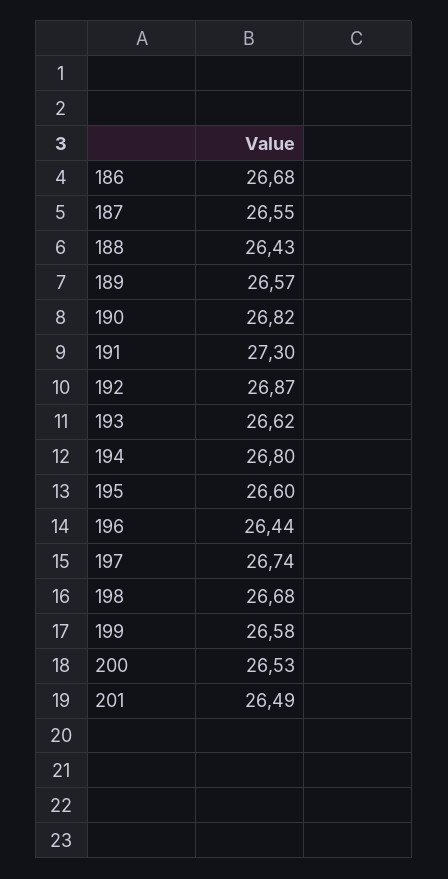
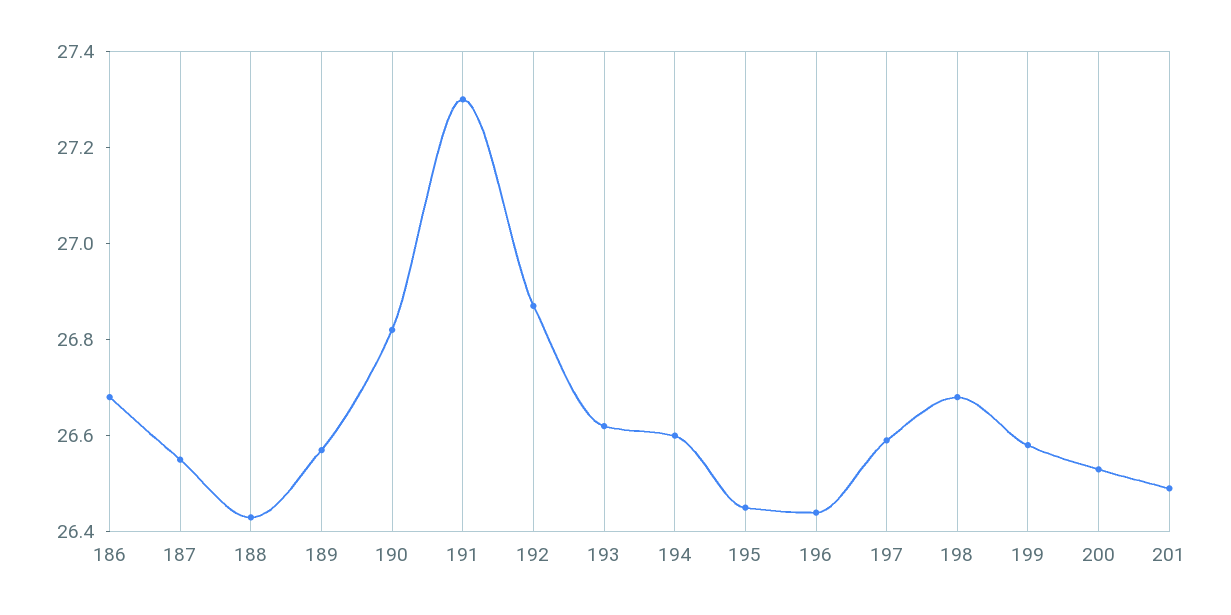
194: 26.8 -> 26.6
195: 26.6 -> 26.45
197: 26.74 -> 26.6

